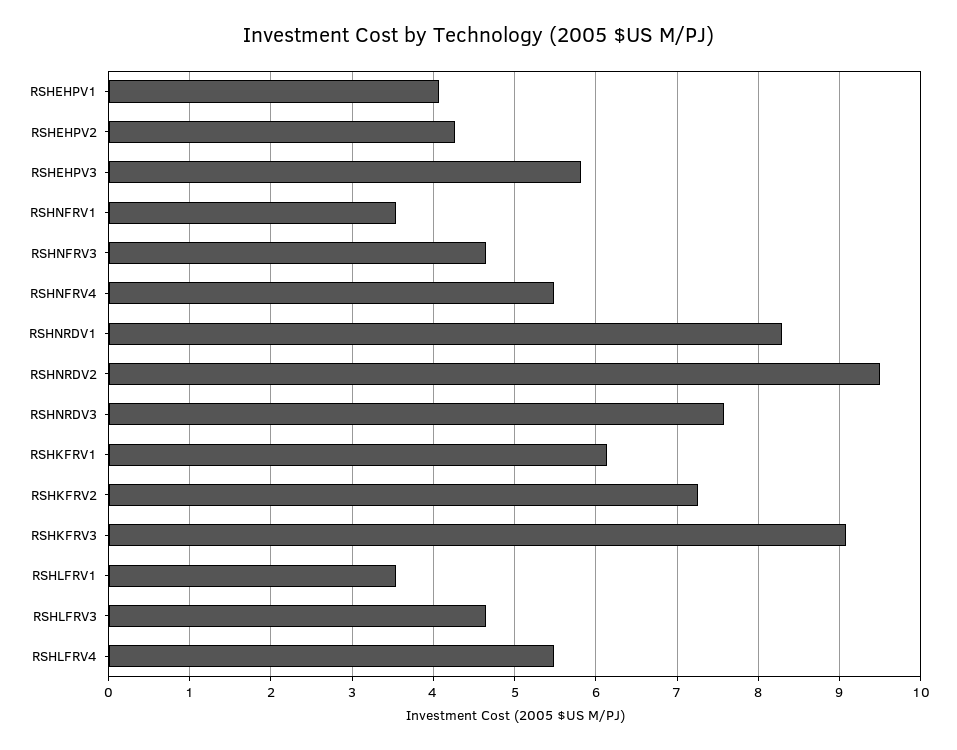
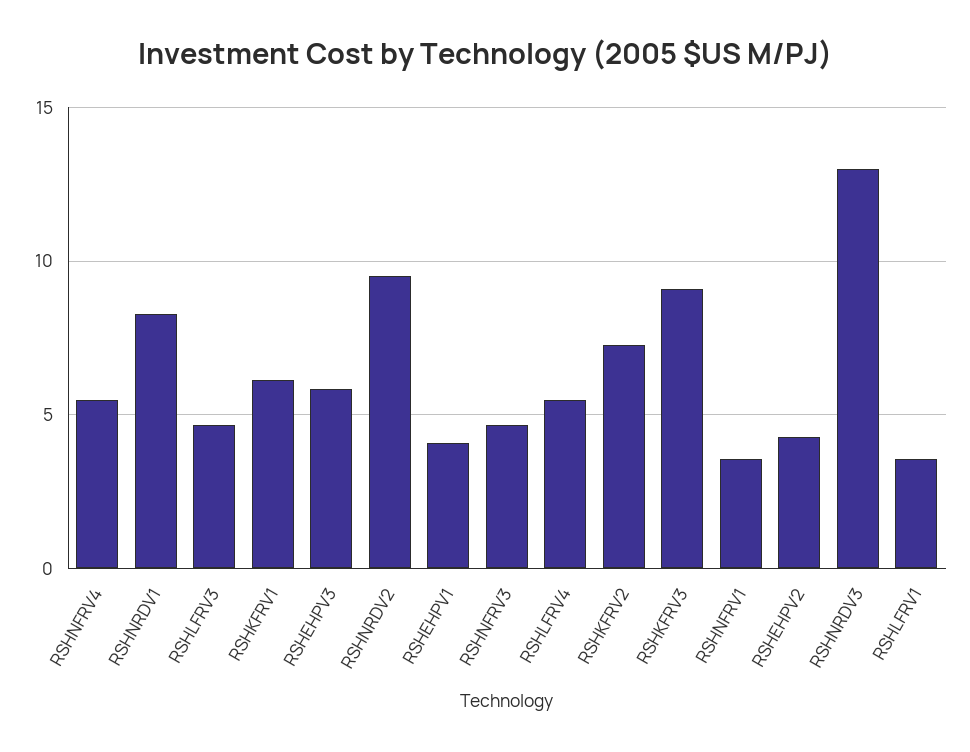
RSHNRDV3: 7.6 -> 13

